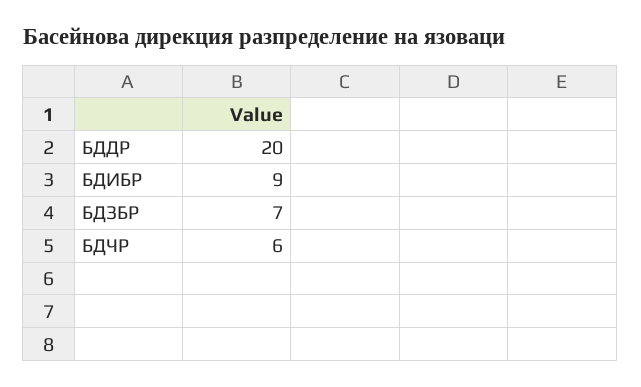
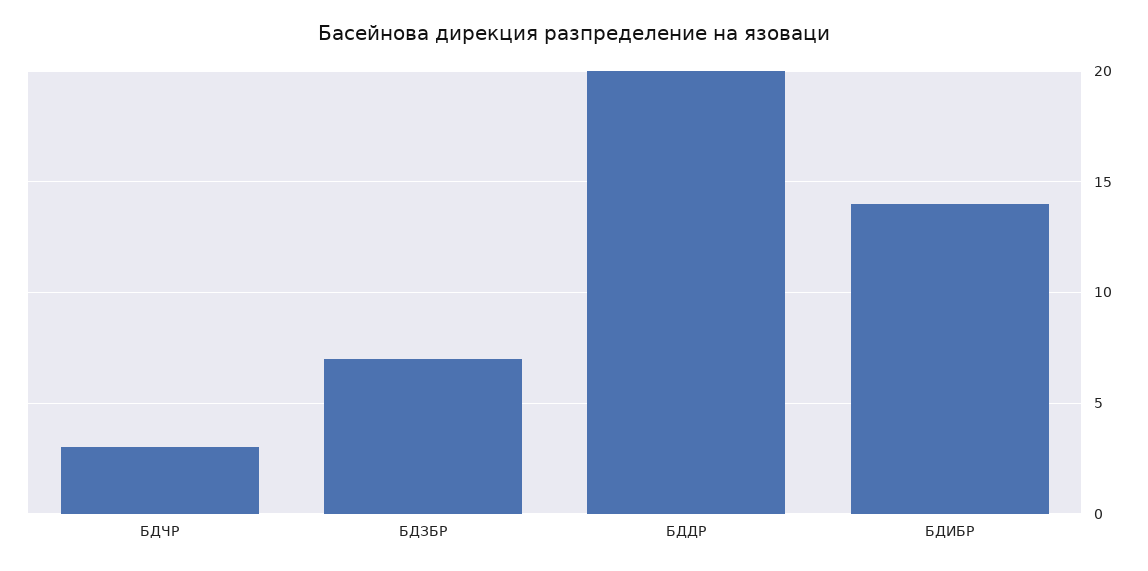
БДИБР: 9 -> 14
БДЧР: 6 -> 3

